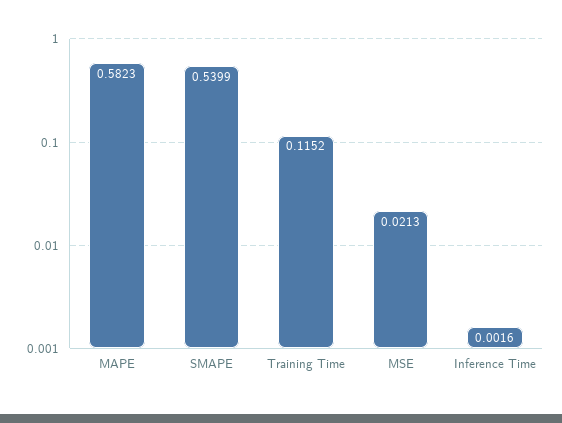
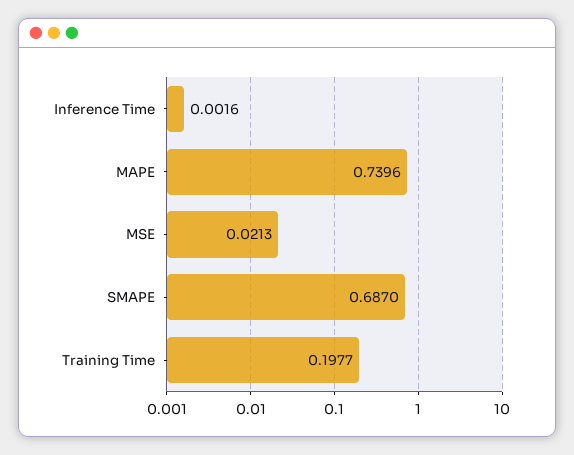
MAPE: 0.5823 -> 0.7396
SMAPE: 0.5399 -> 0.687
Training Time: 0.1152 -> 0.1977

